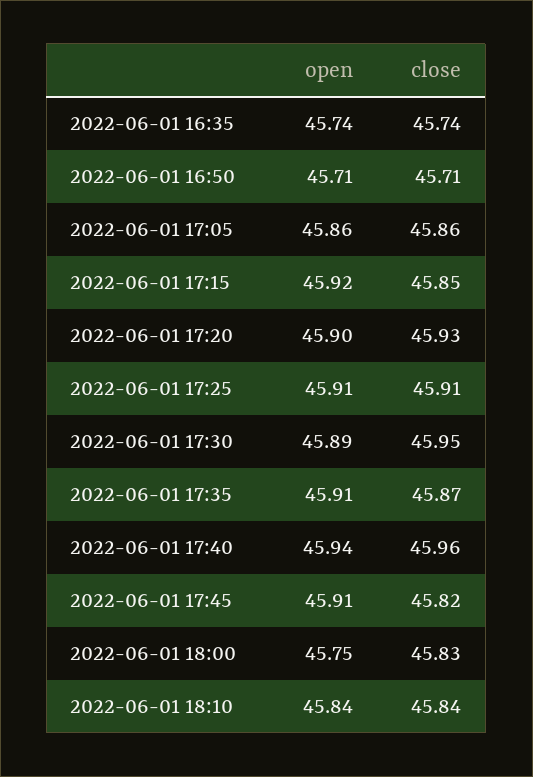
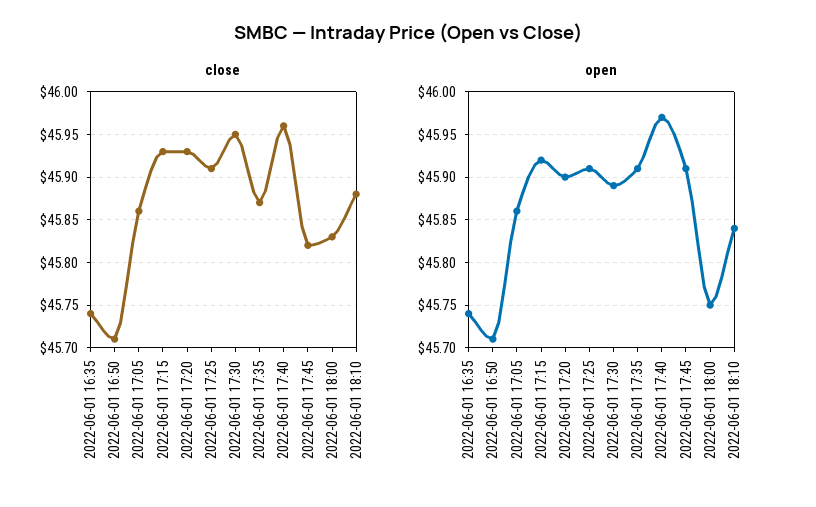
close, 2022-06-01 17:15: 45.85 -> 45.93
open, 2022-06-01 17:40: 45.94 -> 45.97
close, 2022-06-01 18:10: 45.84 -> 45.88

